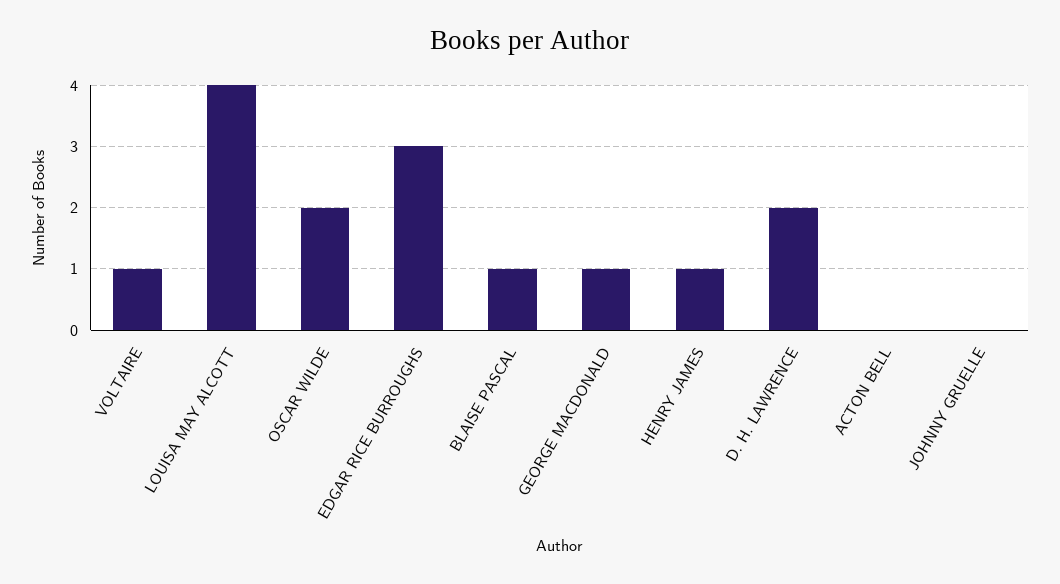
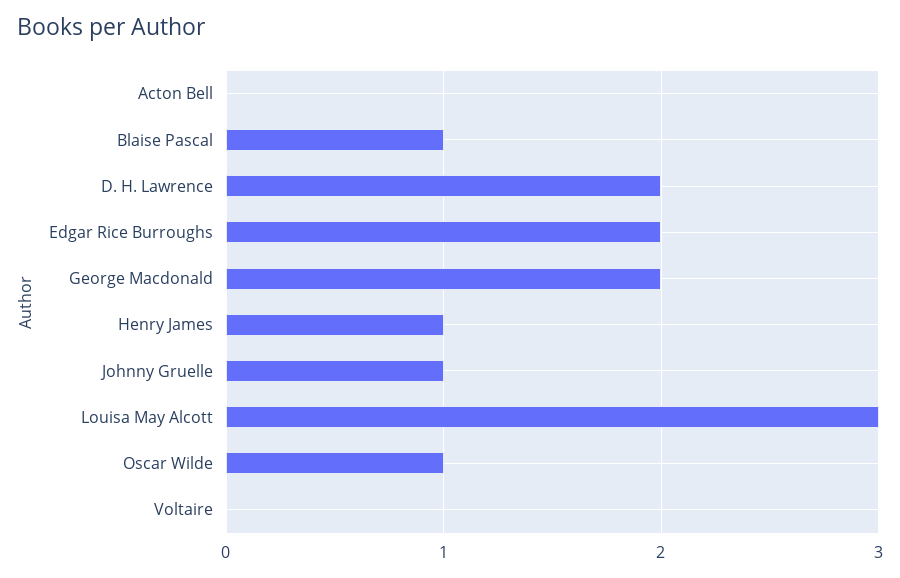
VOLTAIRE: 1 -> 0
LOUISA MAY ALCOTT: 4 -> 3
OSCAR WILDE: 2 -> 1
EDGAR RICE BURROUGHS: 3 -> 2
GEORGE MACDONALD: 1 -> 2
JOHNNY GRUELLE: 0 -> 1

